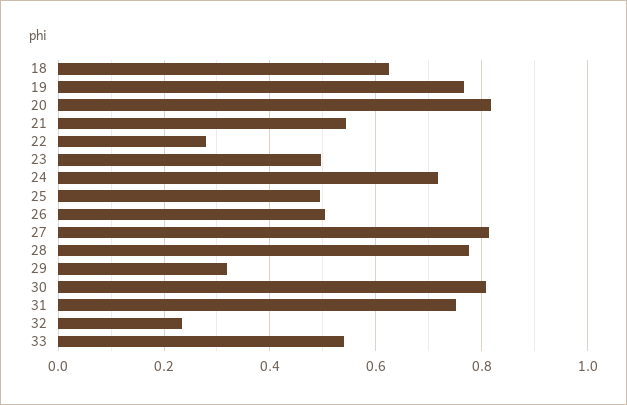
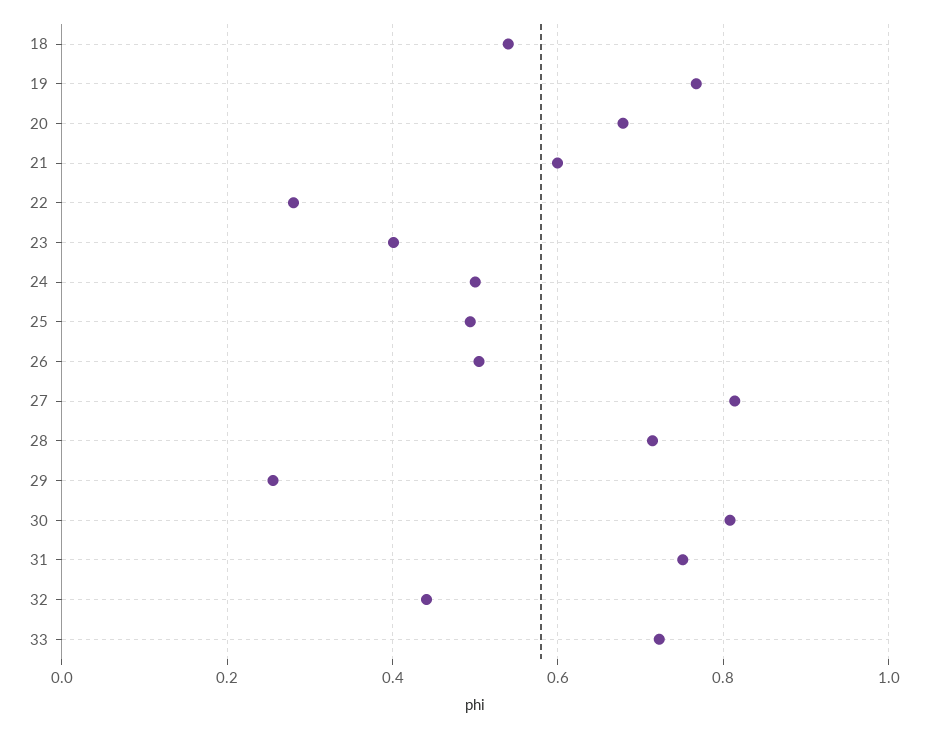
18: 0.62 -> 0.54
20: 0.82 -> 0.68
21: 0.54 -> 0.6
23: 0.5 -> 0.4
24: 0.72 -> 0.5
28: 0.78 -> 0.72
29: 0.32 -> 0.26
32: 0.24 -> 0.44
33: 0.54 -> 0.72

